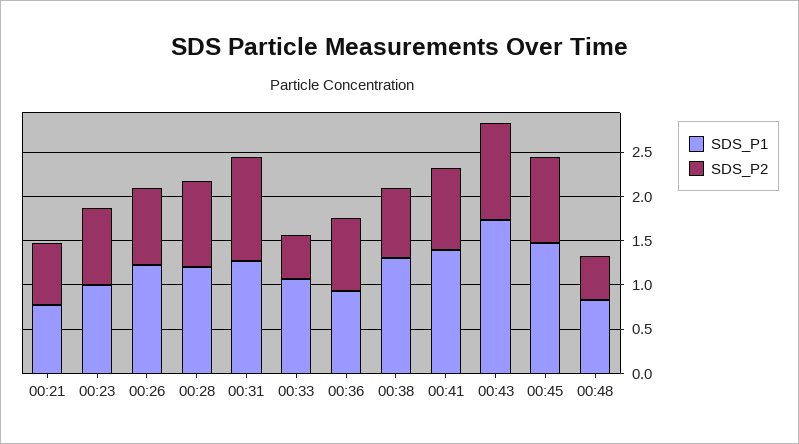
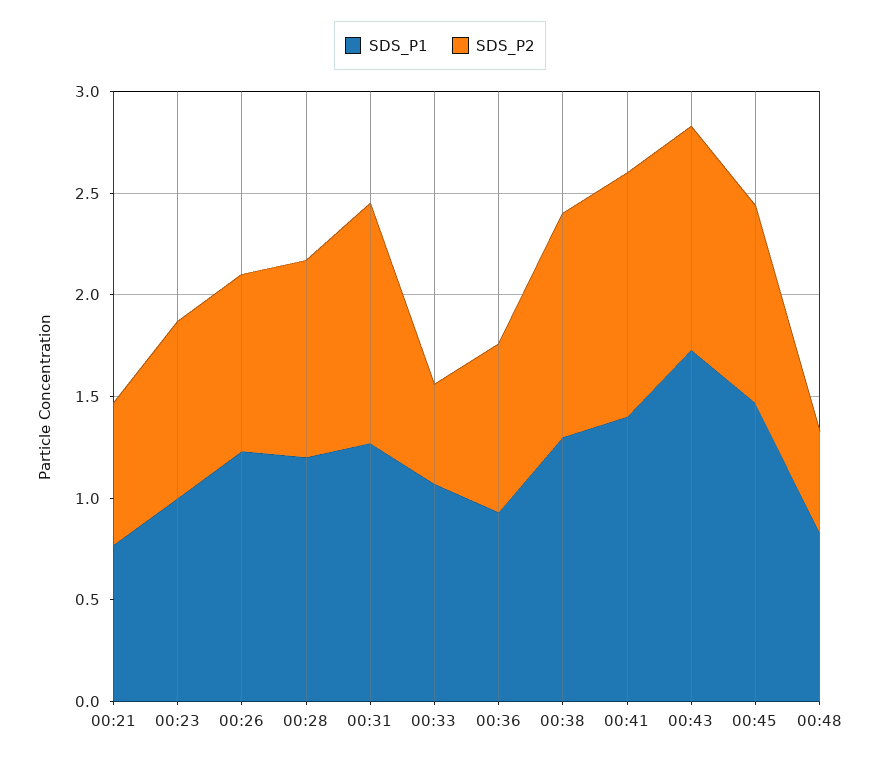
SDS_P2, 00:38: 0.8 -> 1.1
SDS_P2, 00:41: 0.9 -> 1.2

